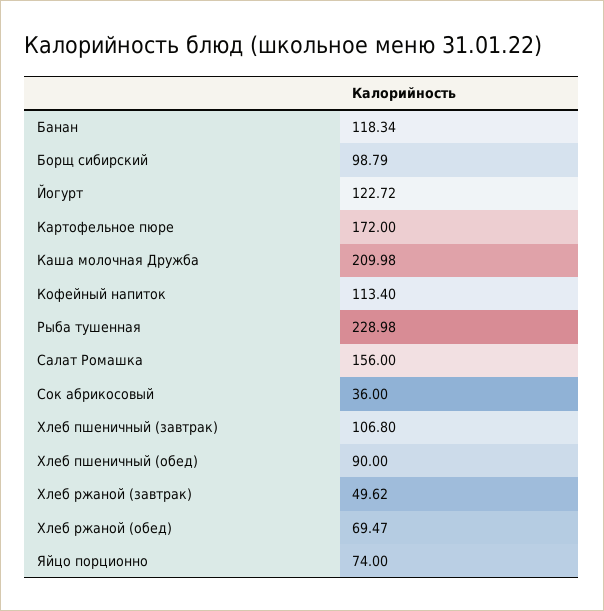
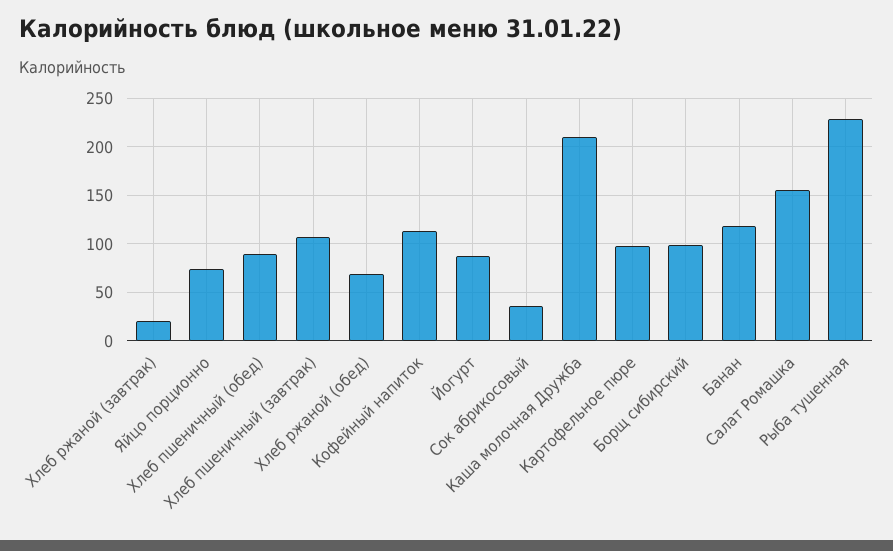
Йогурт: 122.72 -> 90
Картофельное пюре: 172 -> 100
Хлеб ржаной (завтрак): 49.62 -> 20

